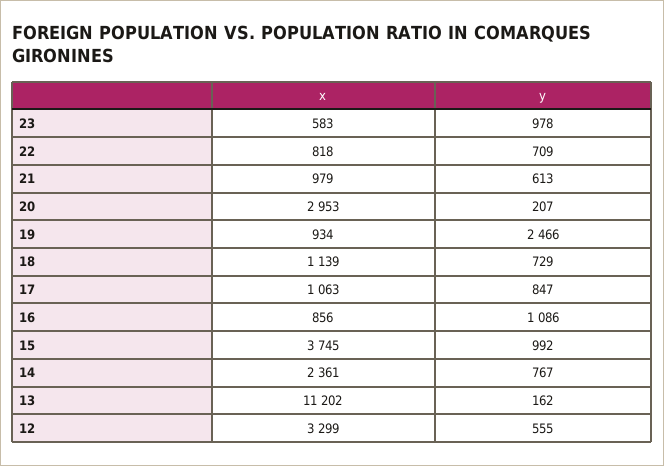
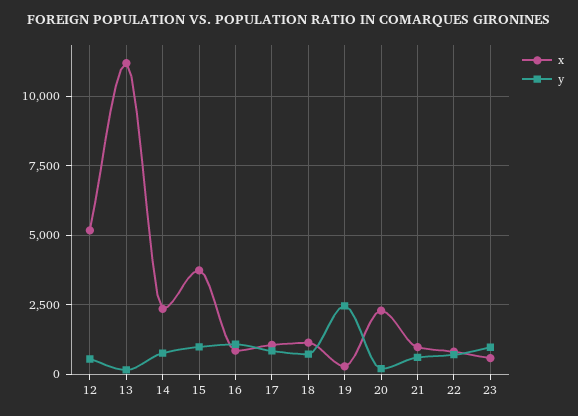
x, 20: 2953 -> 2250
x, 19: 934 -> 250
x, 12: 3299 -> 5250

